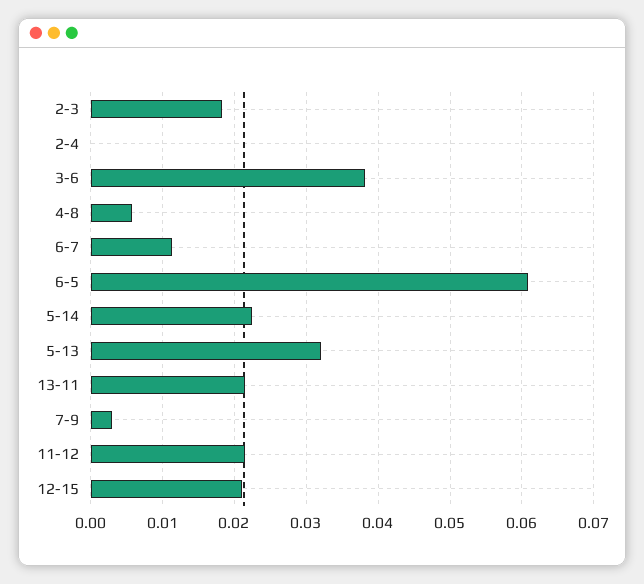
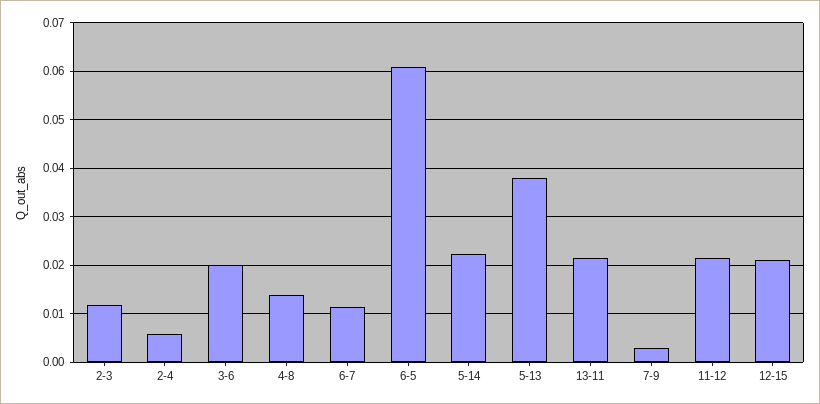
2-3: 0.018 -> 0.012
2-4: 0 -> 0.006
3-6: 0.038 -> 0.02
4-8: 0.006 -> 0.014
5-13: 0.032 -> 0.038

